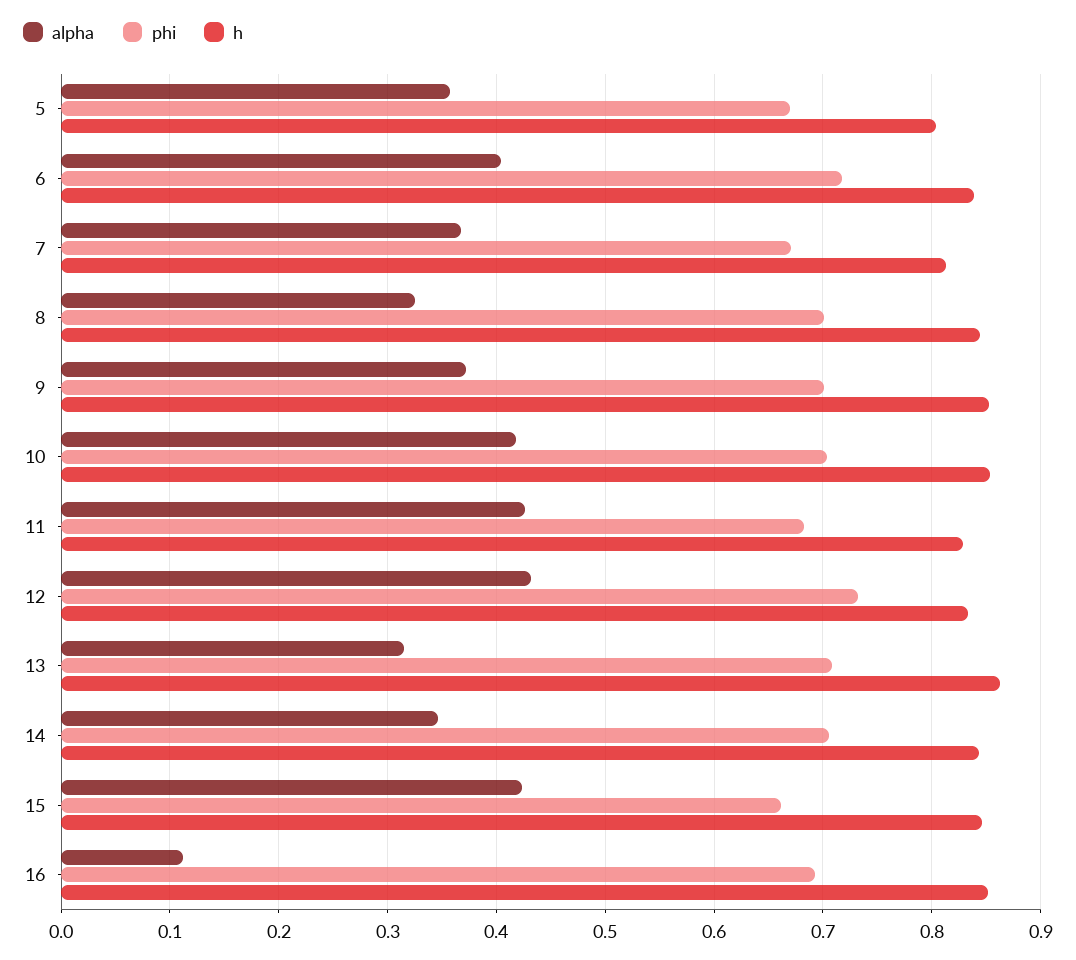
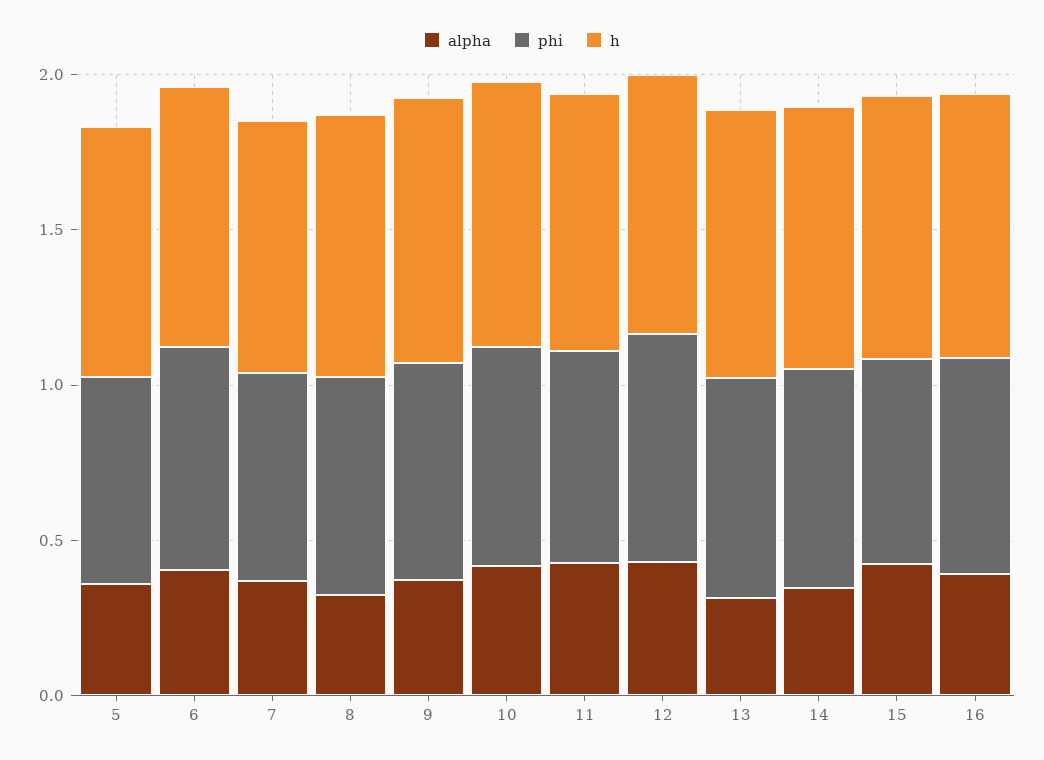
alpha, 16: 0.11 -> 0.4

